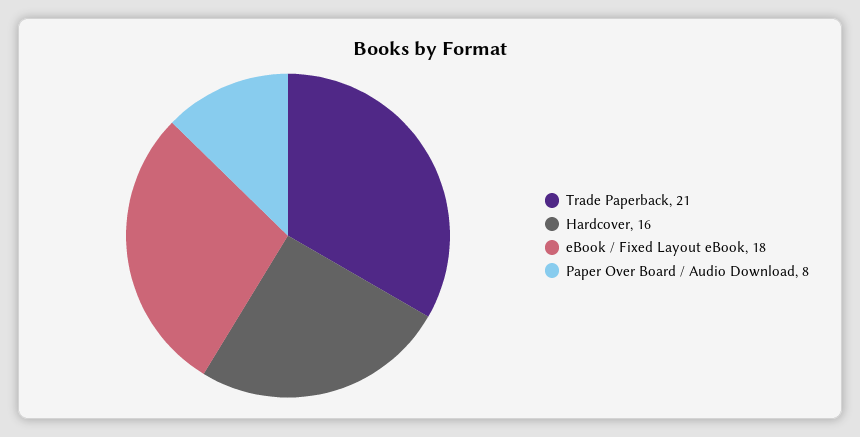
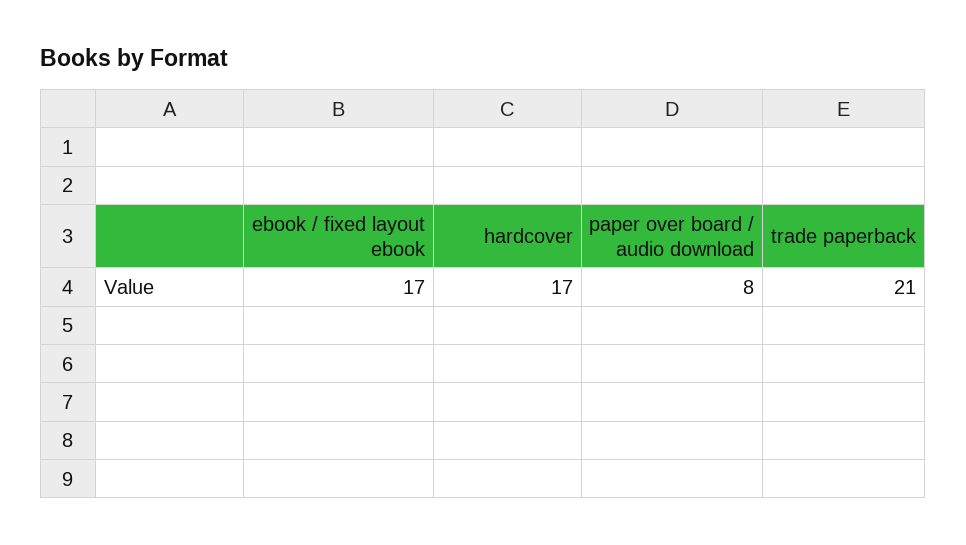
Hardcover: 16 -> 17
eBook / Fixed Layout eBook: 18 -> 17

